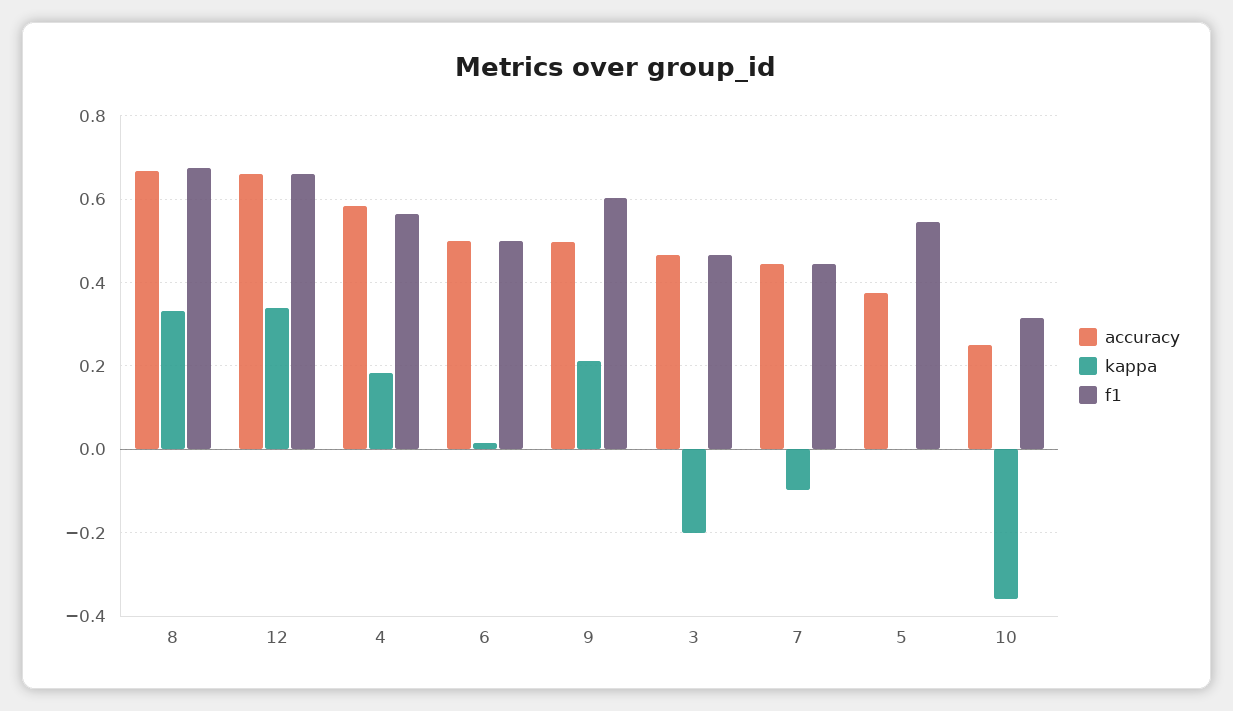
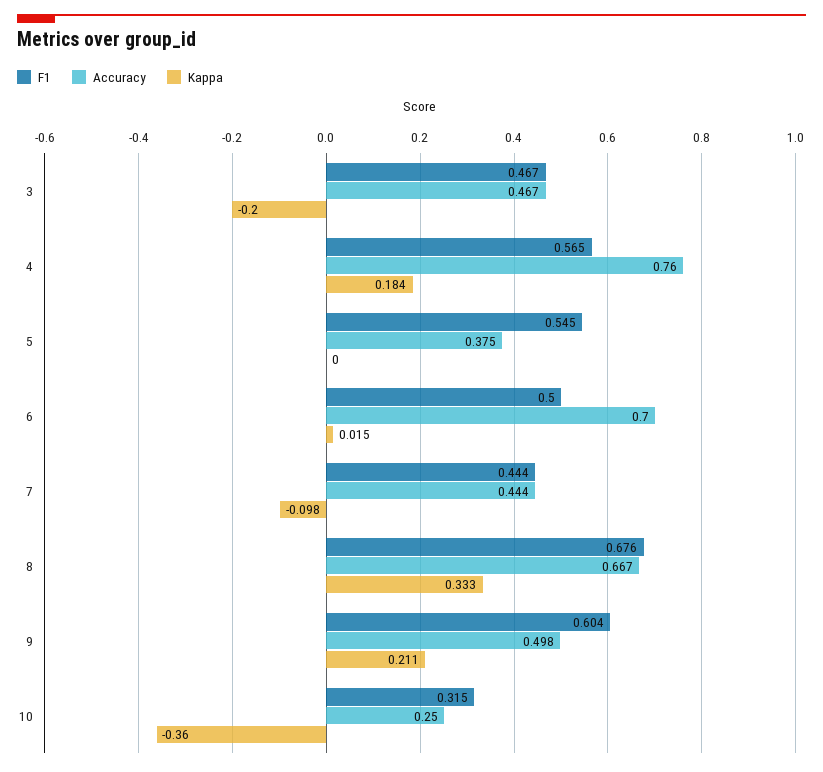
accuracy, 12: 0.66 -> none
kappa, 12: 0.34 -> none
f1, 12: 0.66 -> none
accuracy, 4: 0.58 -> 0.76
accuracy, 6: 0.5 -> 0.7

